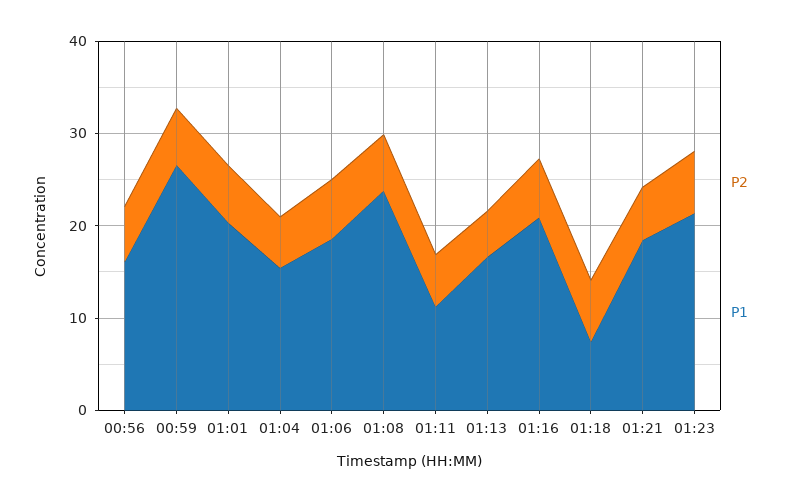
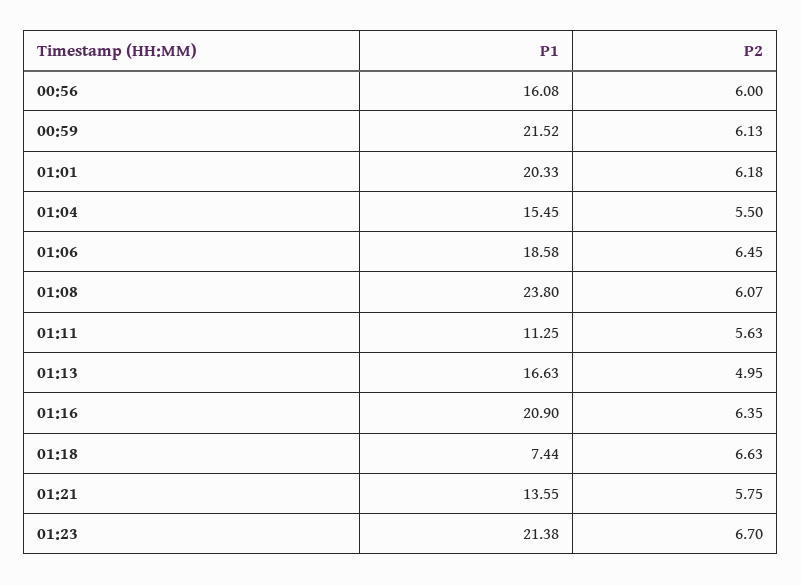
P1, 00:59: 26 -> 21.52
P1, 01:21: 18 -> 13.55

